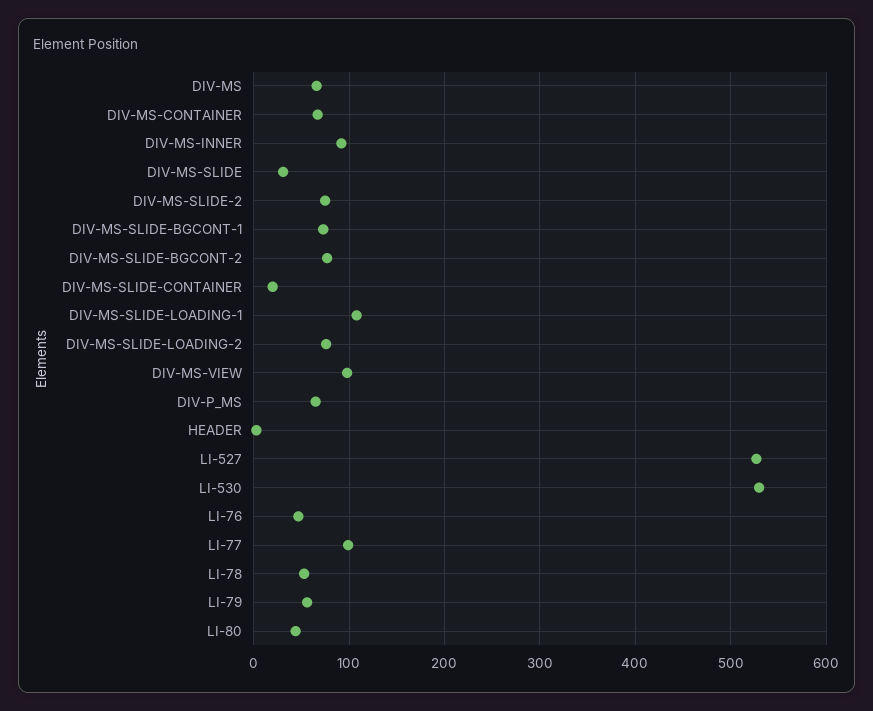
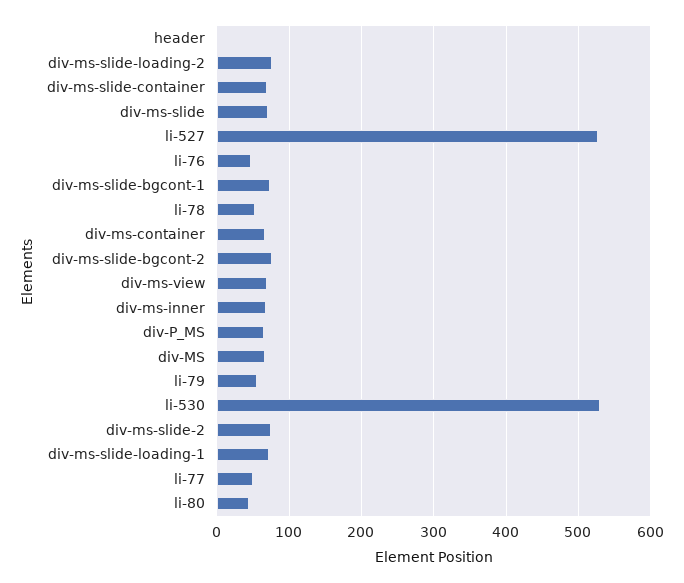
DIV-MS-INNER: 90 -> 70
DIV-MS-SLIDE: 30 -> 70
DIV-MS-SLIDE-CONTAINER: 20 -> 70
DIV-MS-SLIDE-LOADING-1: 110 -> 70
DIV-MS-VIEW: 100 -> 70
LI-77: 100 -> 50

